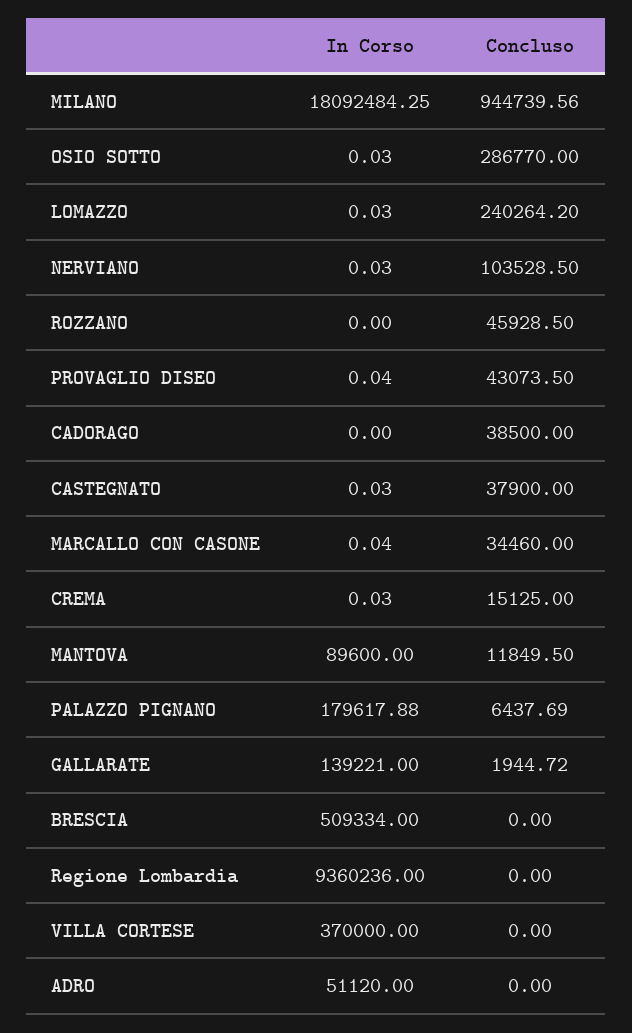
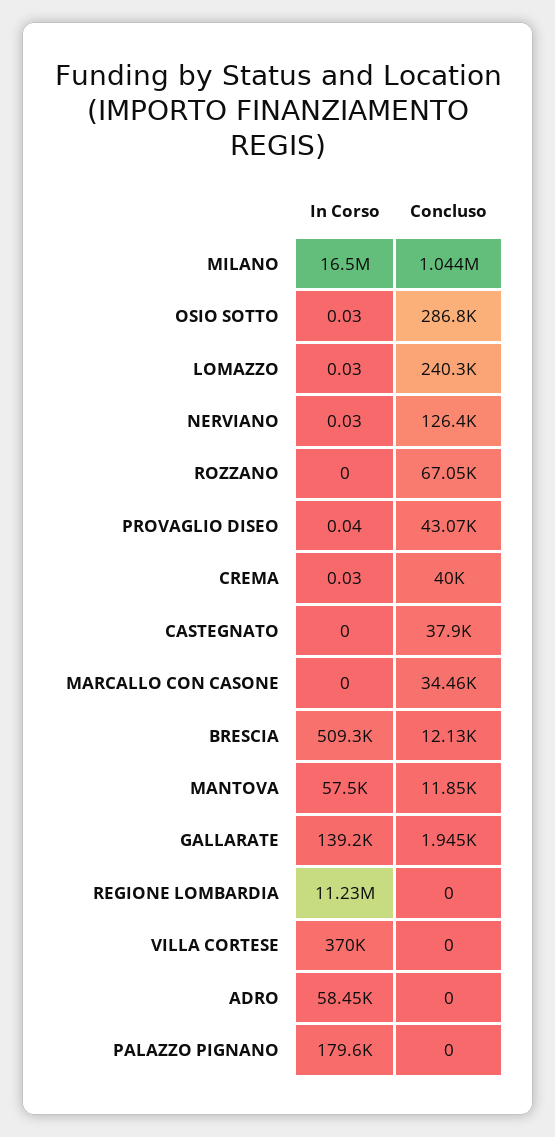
In Corso, MILANO: 18092484.25 -> 16500000
Concluso, MILANO: 944739.56 -> 1044000
Concluso, NERVIANO: 103528.5 -> 126400
Concluso, ROZZANO: 45928.5 -> 67050
In Corso, CADORAGO: 0 -> none
Concluso, CADORAGO: 38500 -> none
In Corso, CASTEGNATO: 0.03 -> 0
In Corso, MARCALLO CON CASONE: 0.04 -> 0
Concluso, CREMA: 15125 -> 40000
In Corso, MANTOVA: 89600 -> 57500
Concluso, PALAZZO PIGNANO: 6437.69 -> 0
Concluso, BRESCIA: 0 -> 12130
In Corso, Regione Lombardia: 9360236 -> 11230000
In Corso, ADRO: 51120 -> 58450

